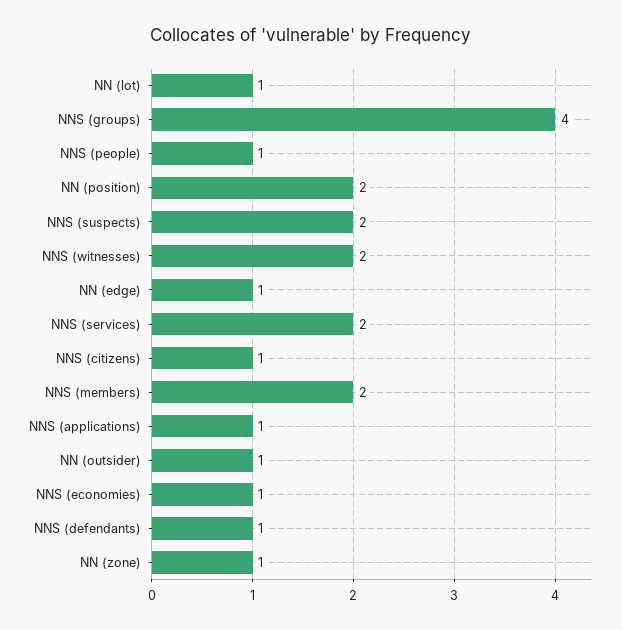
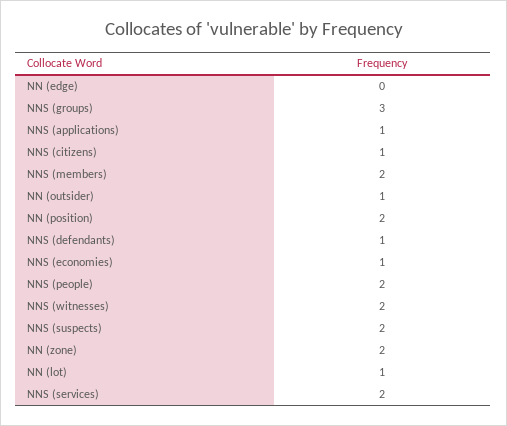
NNS (groups): 4 -> 3
NNS (people): 1 -> 2
NN (edge): 1 -> 0
NN (zone): 1 -> 2

